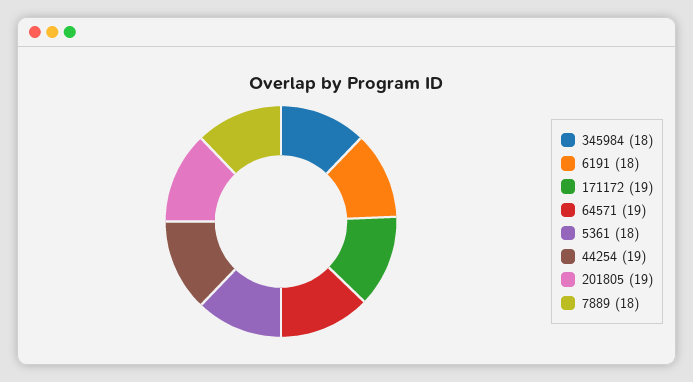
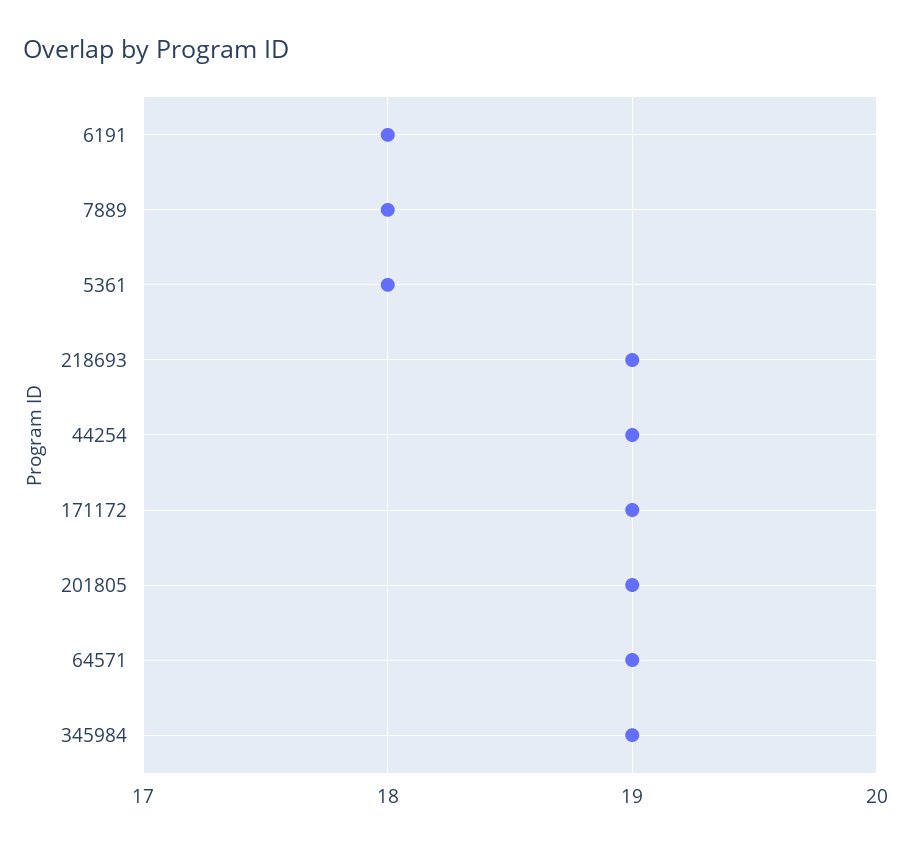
345984: 18 -> 19
218693: none -> 19

